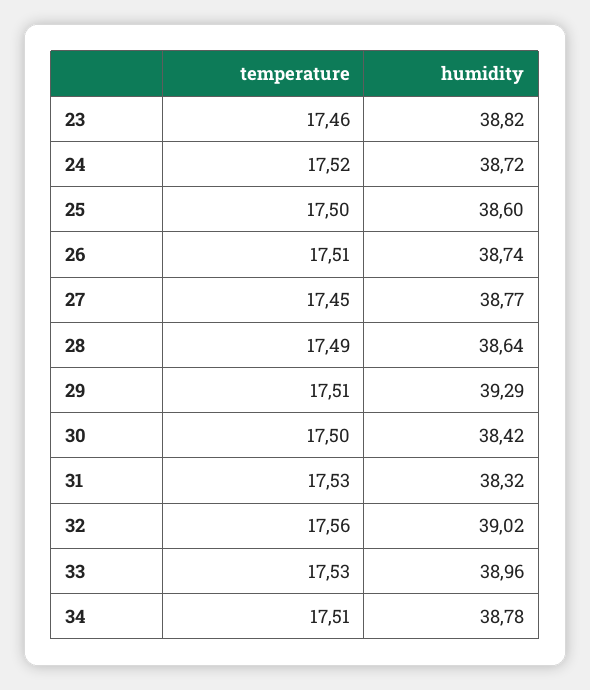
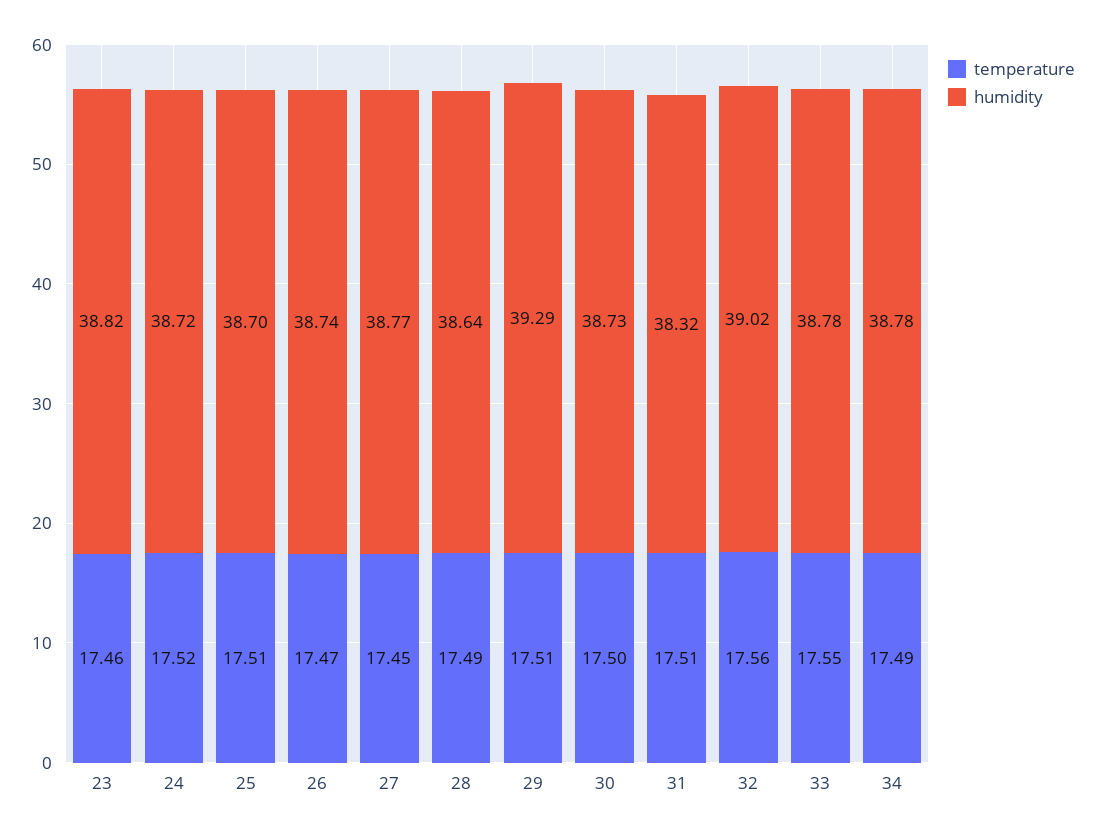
temperature, 25: 17.5 -> 17.51
humidity, 25: 38.6 -> 38.7
temperature, 26: 17.51 -> 17.47
humidity, 30: 38.42 -> 38.73
temperature, 31: 17.53 -> 17.51
temperature, 33: 17.53 -> 17.55
humidity, 33: 38.96 -> 38.78
temperature, 34: 17.51 -> 17.49

